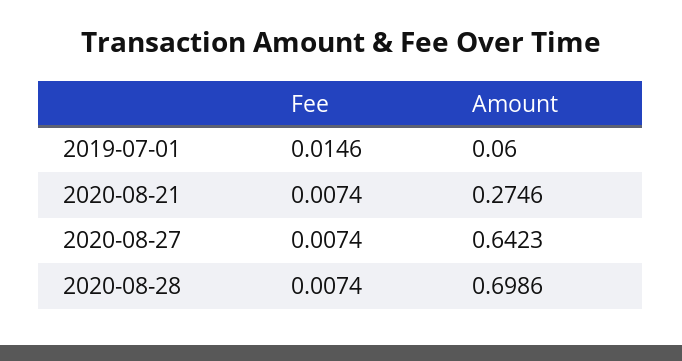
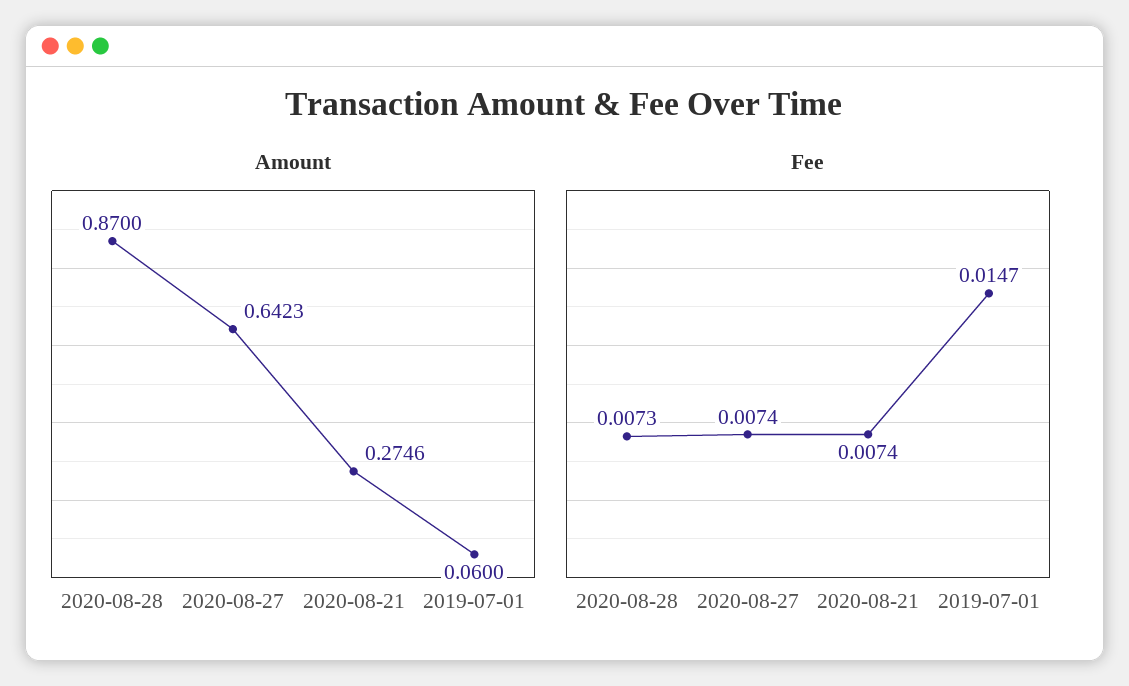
Fee, 2019-07-01: 0.0146 -> 0.0147
Fee, 2020-08-28: 0.0074 -> 0.0073
Amount, 2020-08-28: 0.6986 -> 0.87

